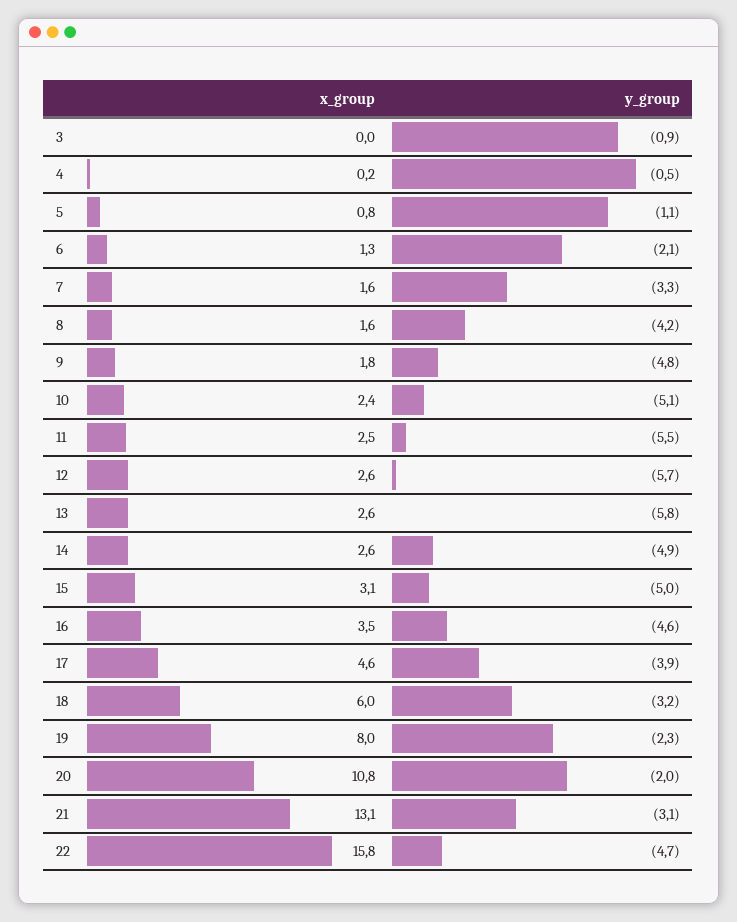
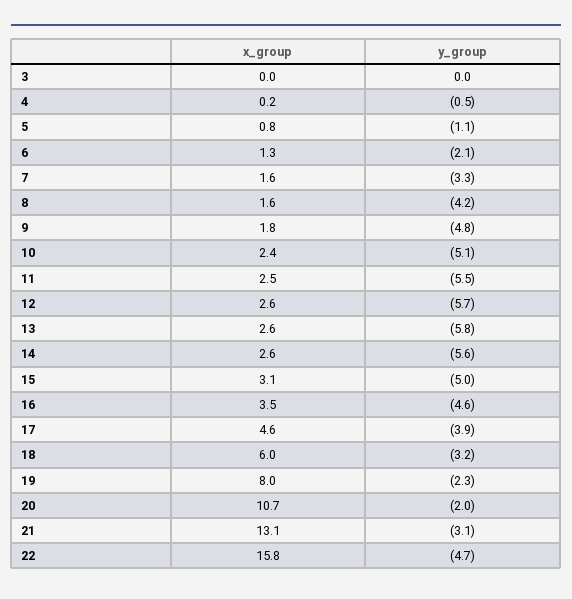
y_group, 3: -0.9 -> 0
y_group, 14: -4.9 -> -5.6
x_group, 20: 10.8 -> 10.7

